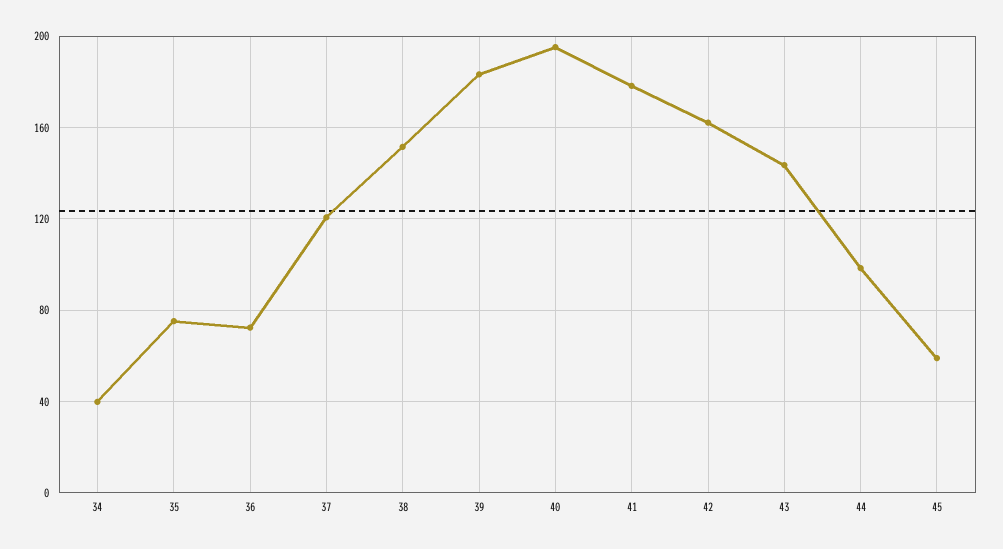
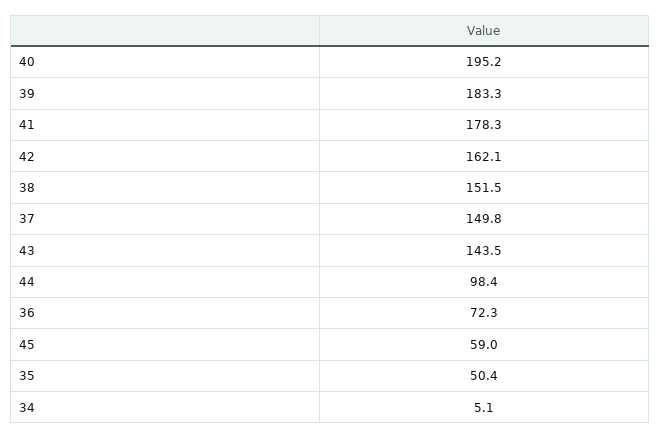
34: 40 -> 5.1
35: 75 -> 50.4
37: 120 -> 149.8

